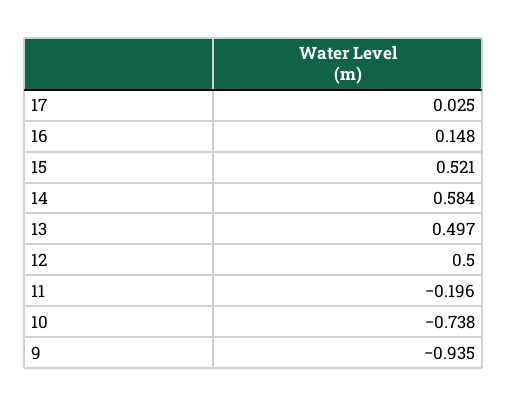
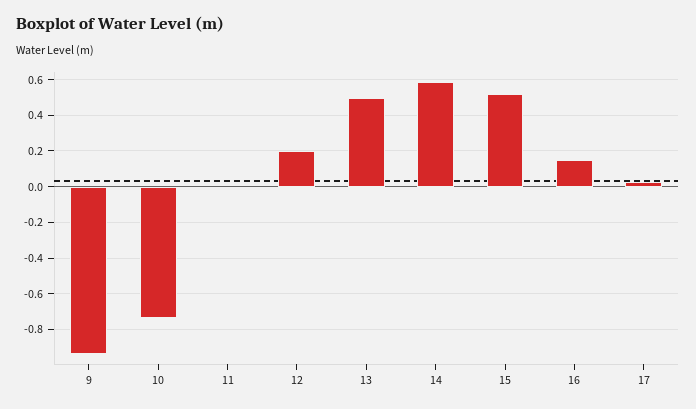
12: 0.5 -> 0.2
11: -0.196 -> 0

